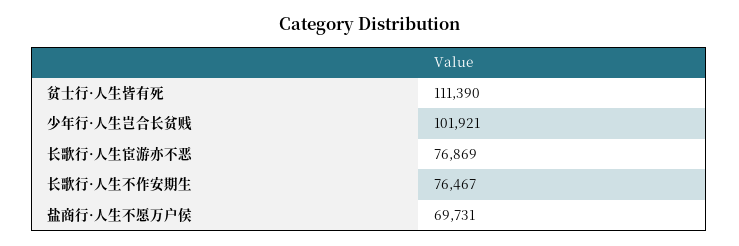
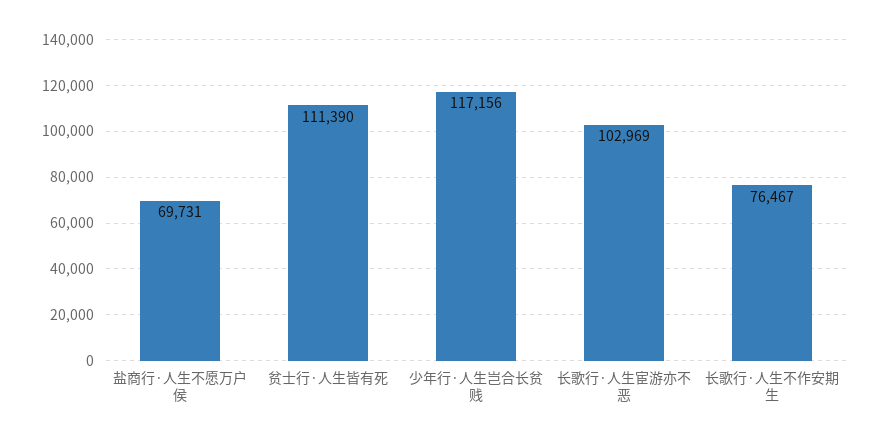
少年行·人生岂合长贫贱: 101921 -> 117156
长歌行·人生宦游亦不恶: 76869 -> 102969

